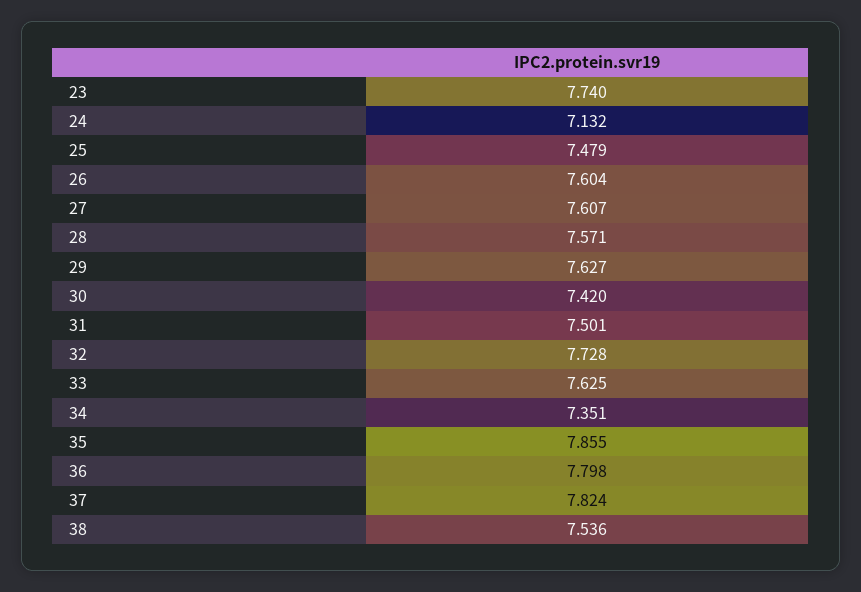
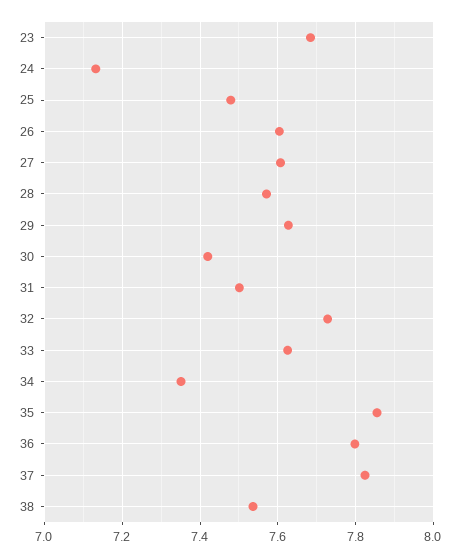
23: 7.74 -> 7.68

